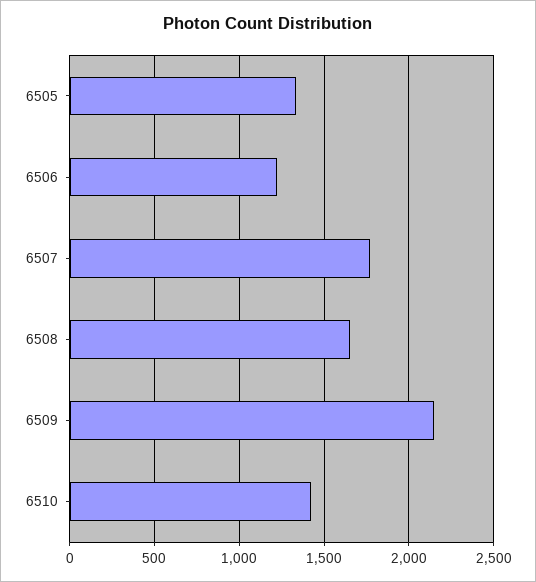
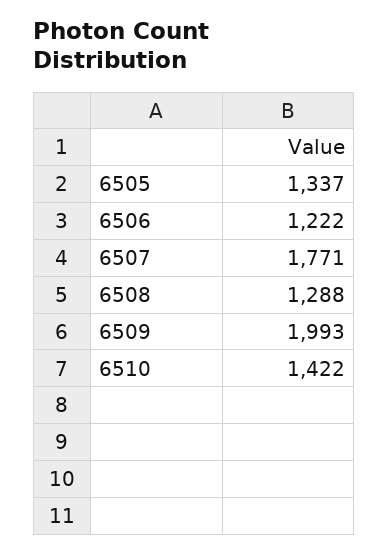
6508: 1650 -> 1288
6509: 2150 -> 1993

